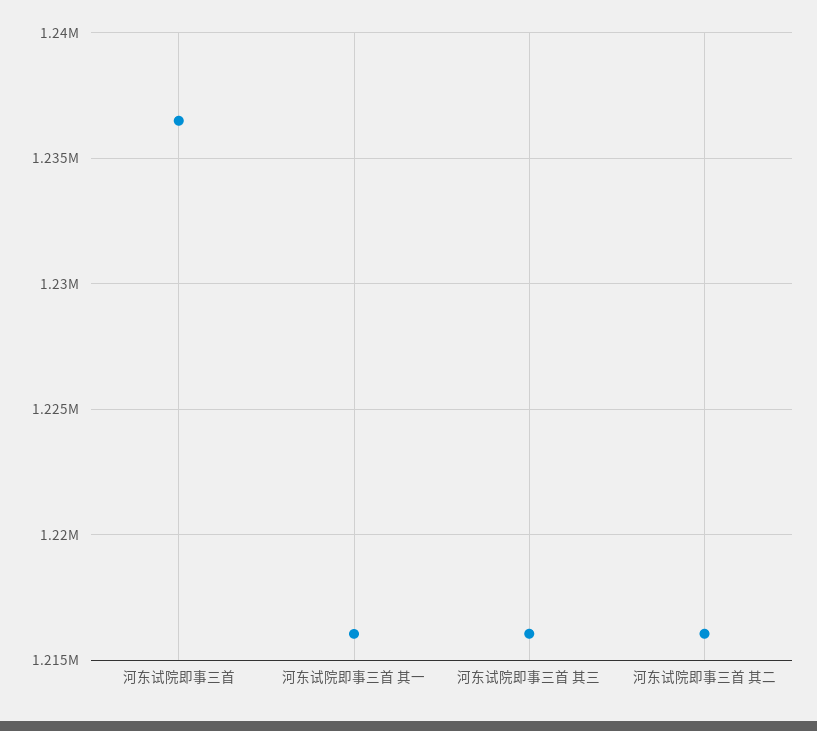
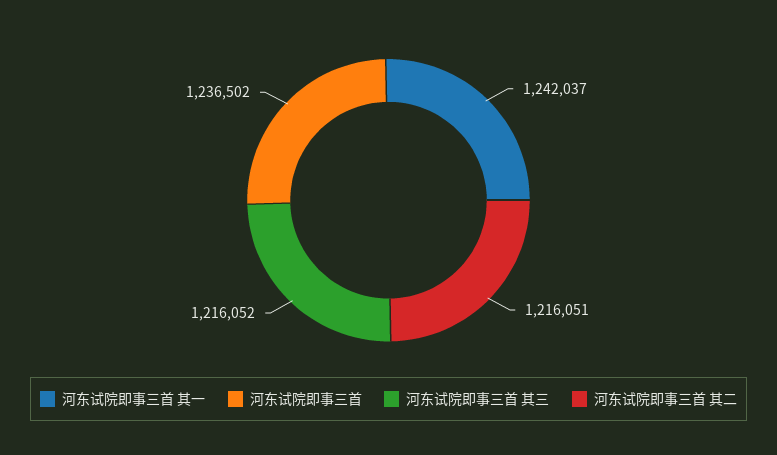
河东试院即事三首 其一: 1216000 -> 1242037

